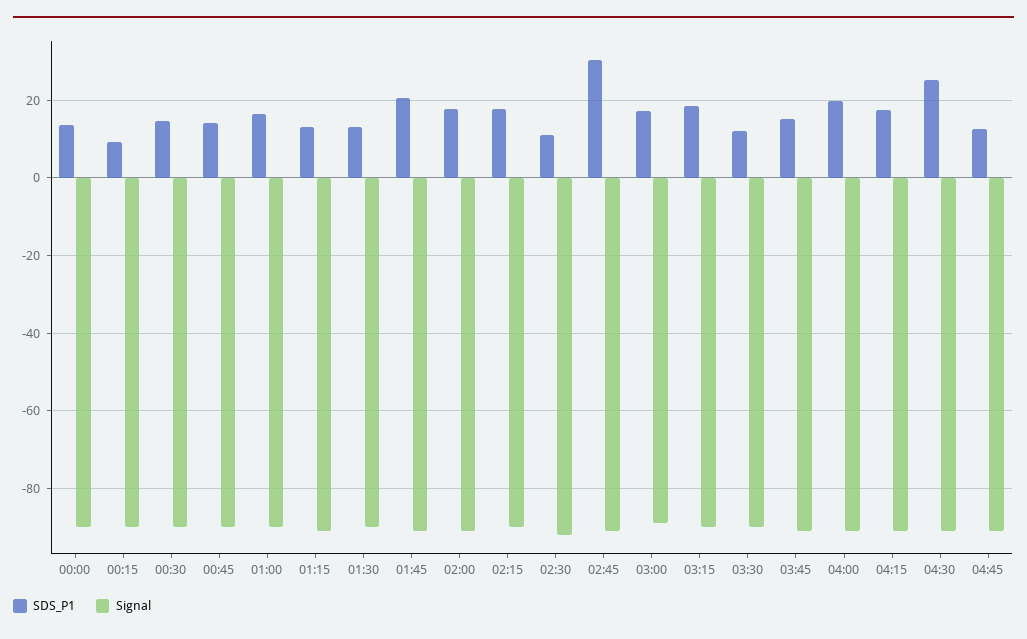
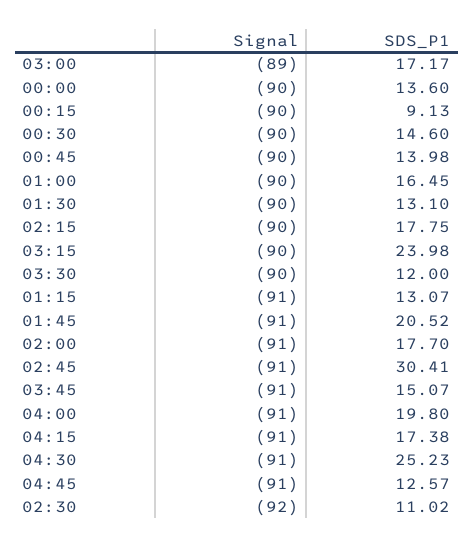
SDS_P1, 03:15: 18 -> 23.98

